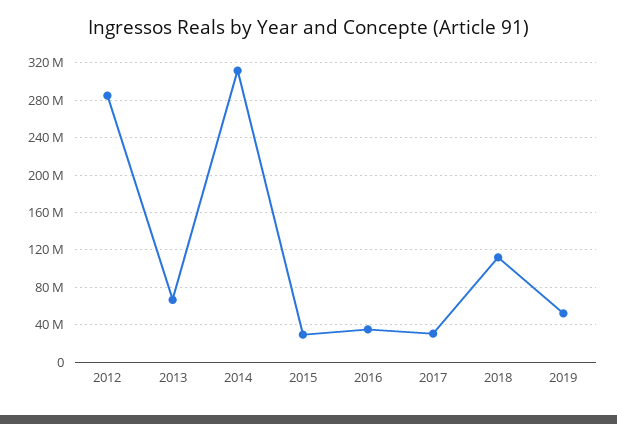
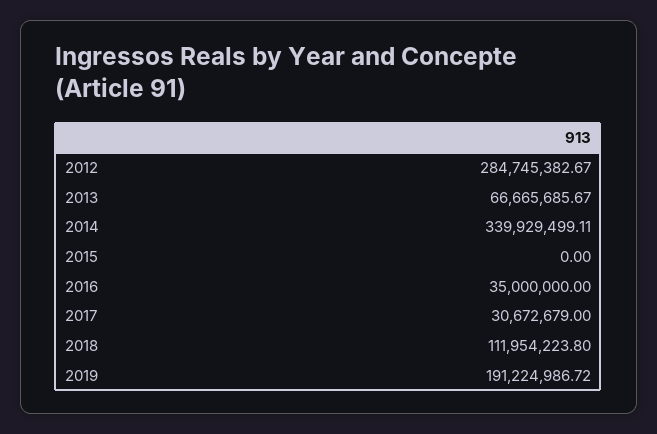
2014: 310000000 -> 339929499.11
2015: 30000000 -> 0
2019: 50000000 -> 191224986.72

